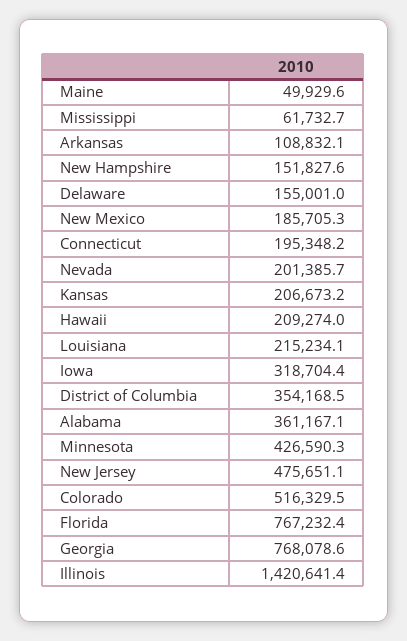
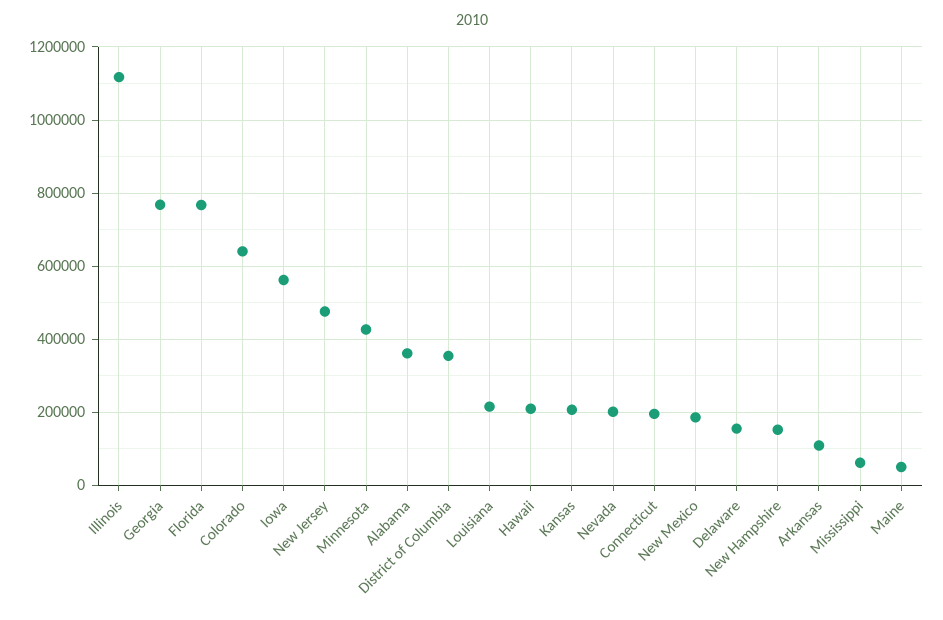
Iowa: 318704.4 -> 560000
Colorado: 516329.5 -> 640000
Illinois: 1420641.4 -> 1120000

